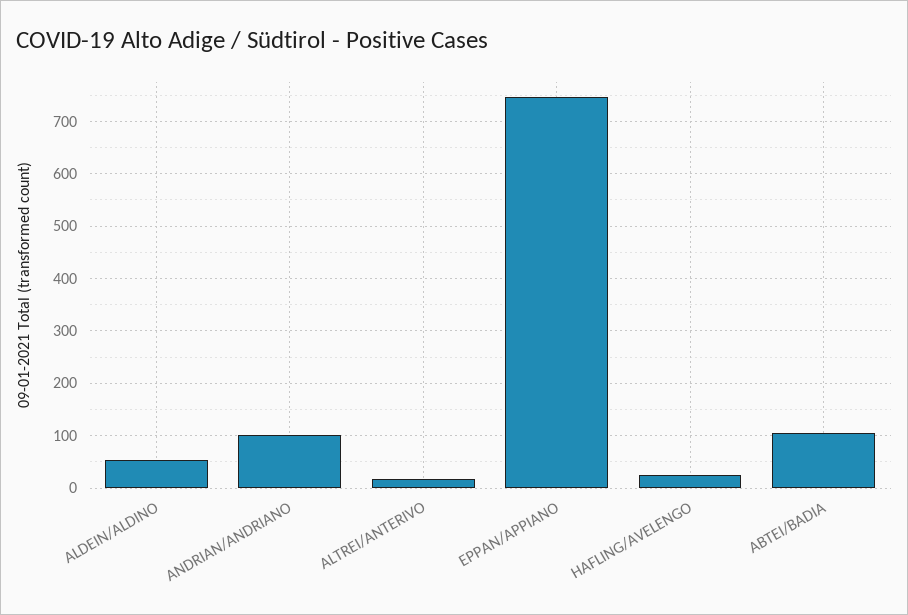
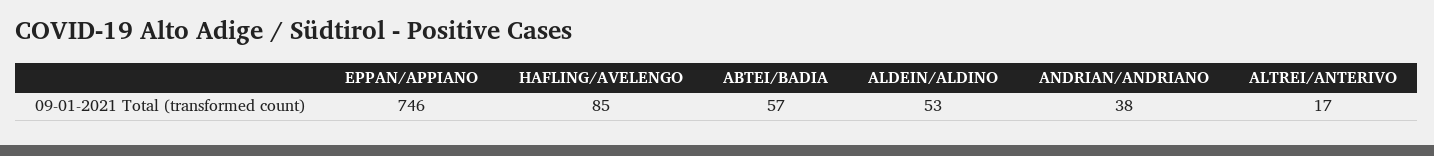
ANDRIAN/ANDRIANO: 100 -> 38
HAFLING/AVELENGO: 20 -> 85
ABTEI/BADIA: 100 -> 57

